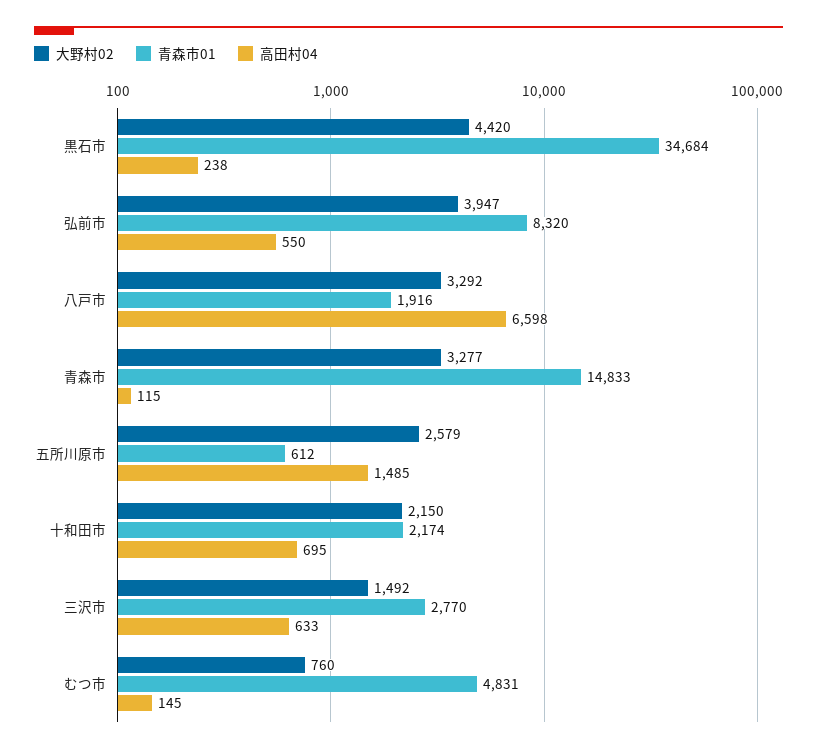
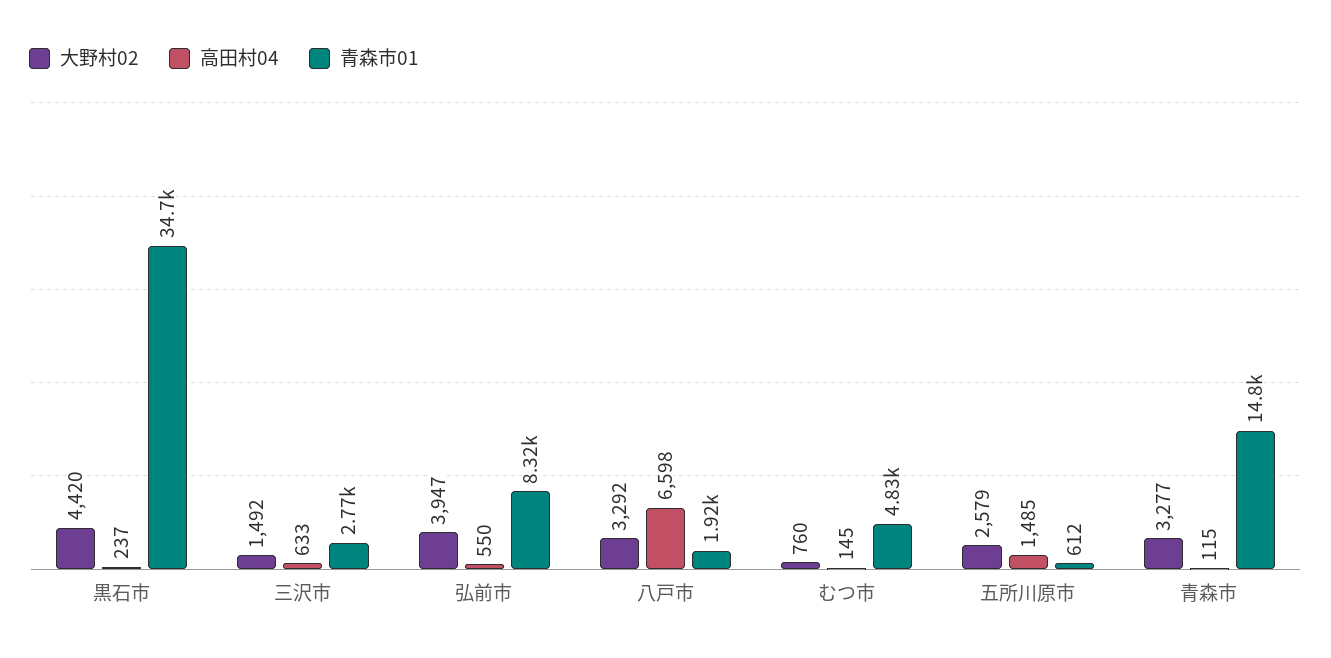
高田村04, 黒石市: 238 -> 237
大野村02, 十和田市: 2150 -> none
青森市01, 十和田市: 2174 -> none
高田村04, 十和田市: 695 -> none

